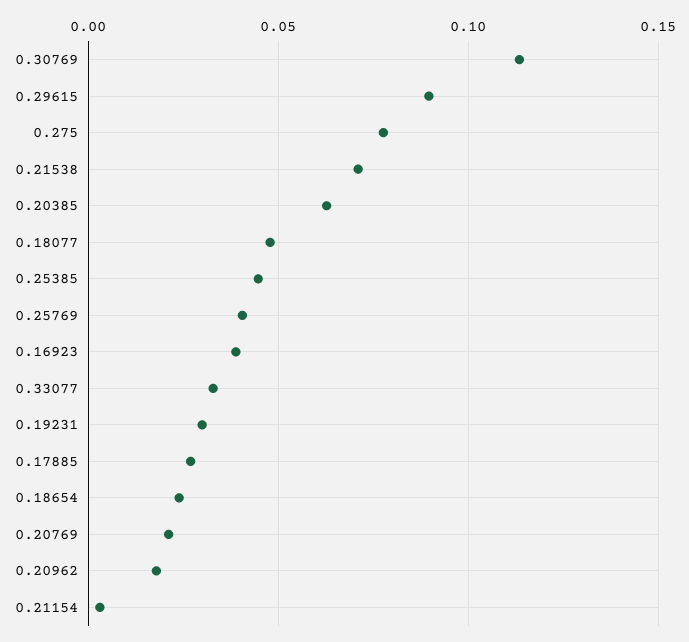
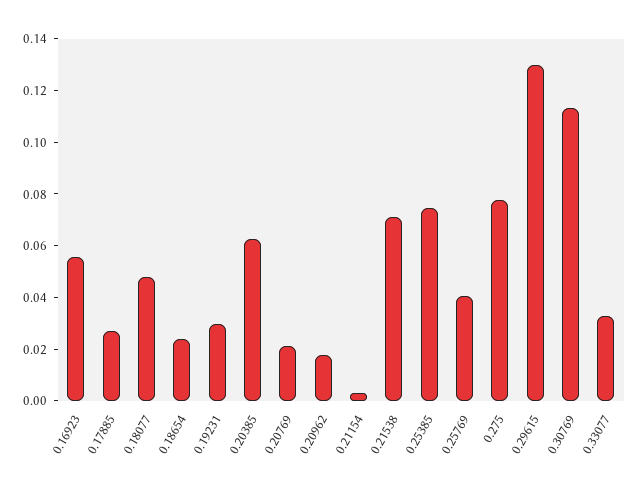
0.29615: 0.09 -> 0.13
0.25385: 0.045 -> 0.075
0.16923: 0.04 -> 0.055

